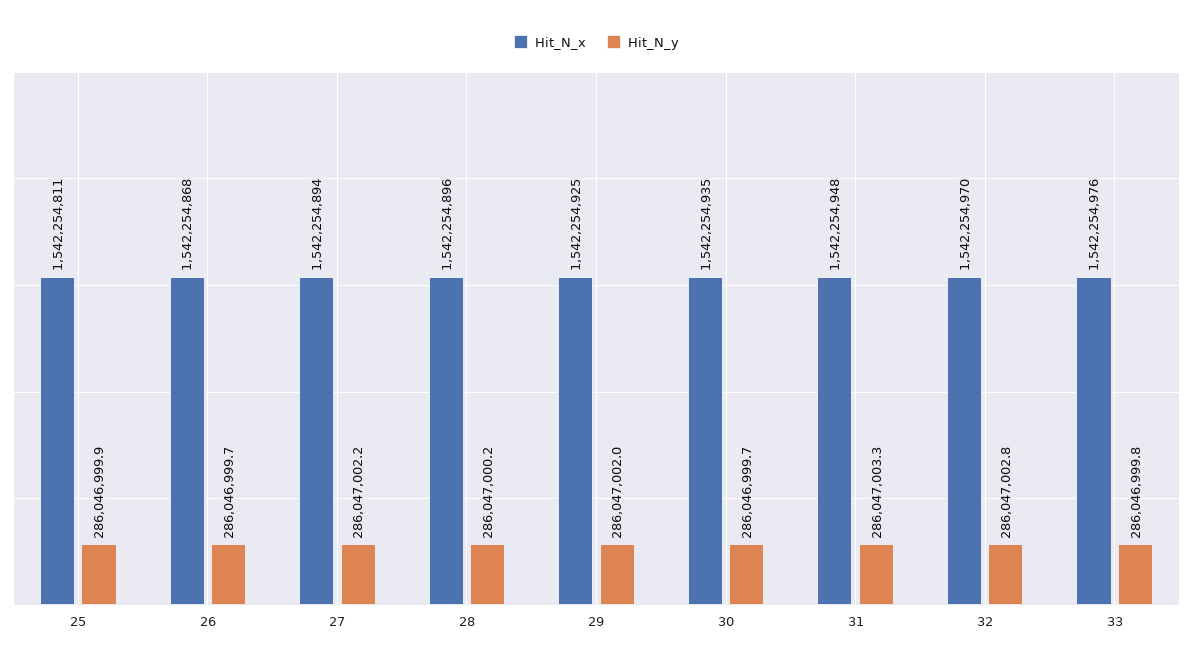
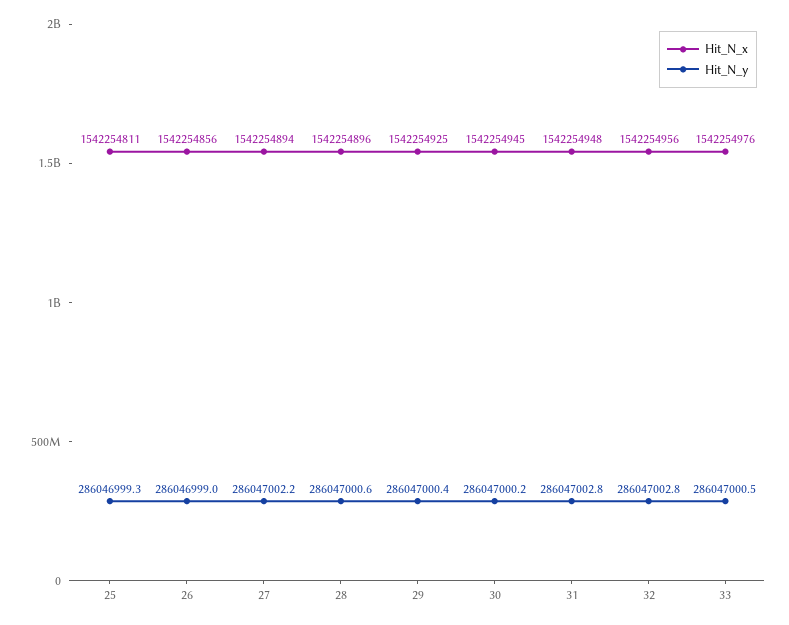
Hit_N_y, 25: 286046999.9 -> 286046999.3
Hit_N_x, 26: 1542254868 -> 1542254856
Hit_N_y, 26: 286046999.7 -> 286046999
Hit_N_y, 28: 286047000.2 -> 286047000.6
Hit_N_y, 29: 286047002 -> 286047000.4
Hit_N_x, 30: 1542254935 -> 1542254945
Hit_N_y, 30: 286046999.7 -> 286047000.2
Hit_N_y, 31: 286047003.3 -> 286047002.8
Hit_N_x, 32: 1542254970 -> 1542254956
Hit_N_y, 33: 286046999.8 -> 286047000.5

